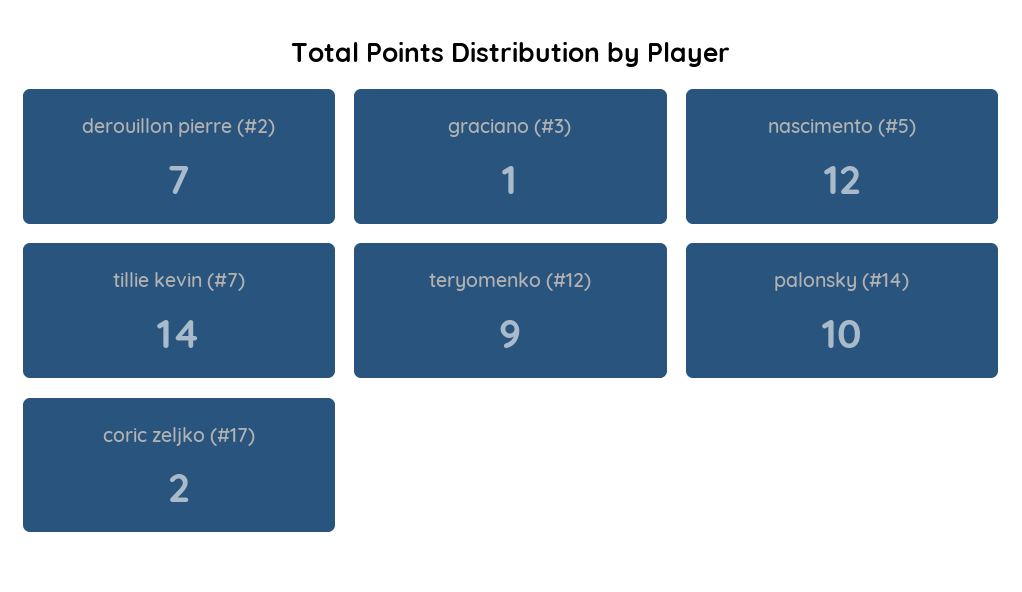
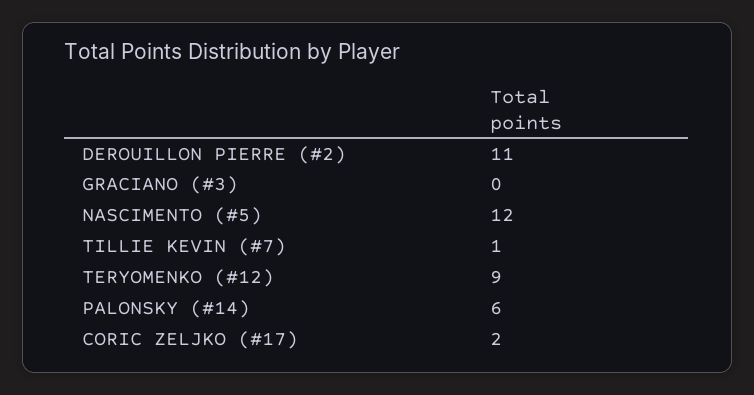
derouillon pierre (#2): 7 -> 11
graciano (#3): 1 -> 0
tillie kevin (#7): 14 -> 1
palonsky (#14): 10 -> 6

